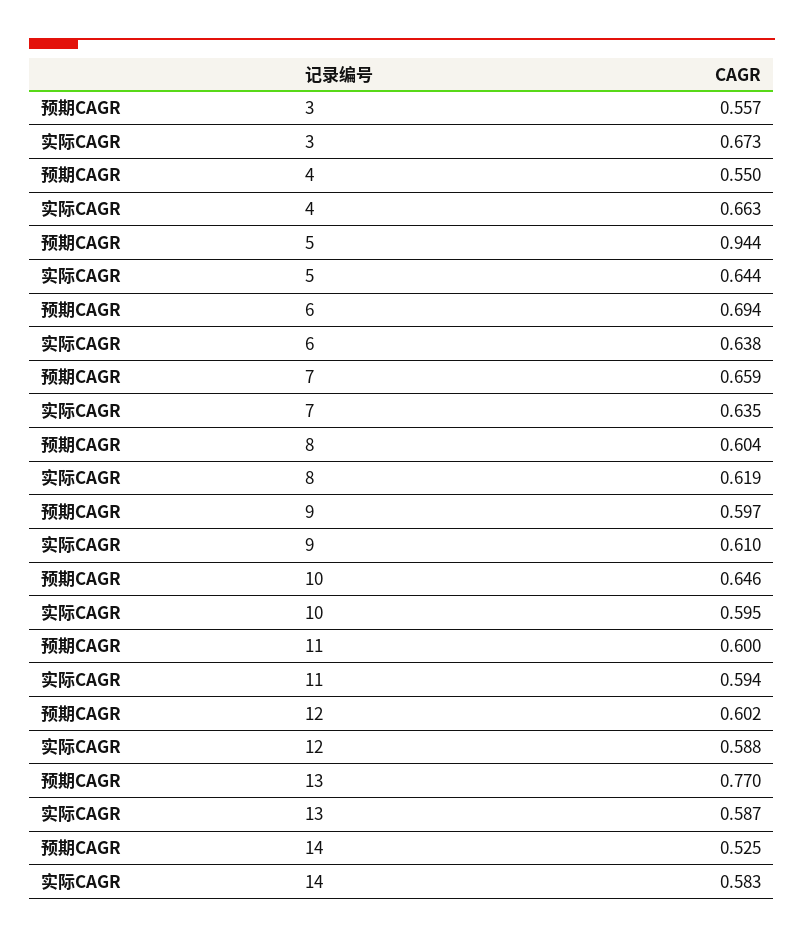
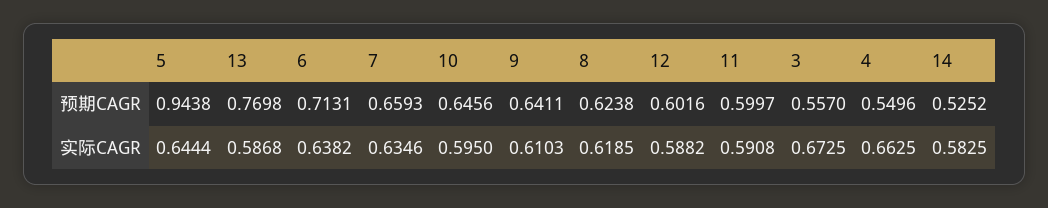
预期CAGR, 6: 0.694 -> 0.7131
预期CAGR, 8: 0.604 -> 0.6238
预期CAGR, 9: 0.597 -> 0.6411
实际CAGR, 11: 0.594 -> 0.5908

